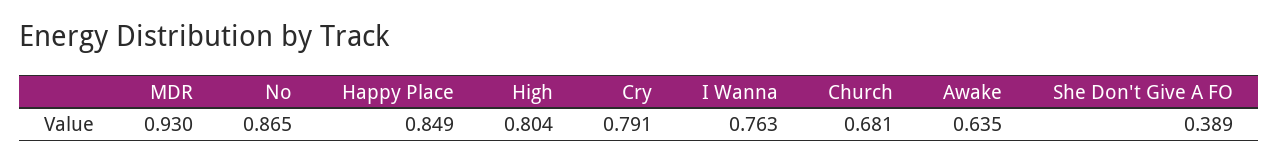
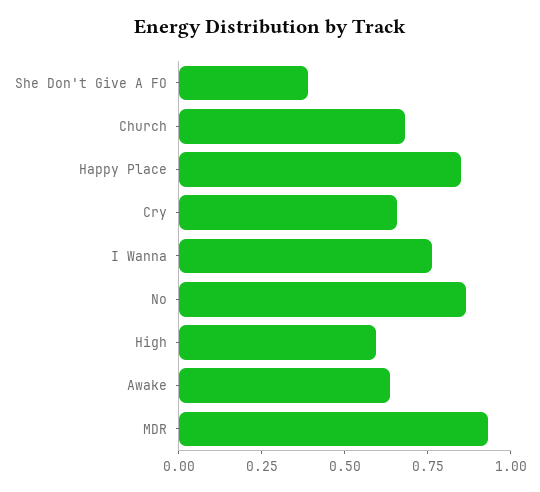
High: 0.804 -> 0.6
Cry: 0.791 -> 0.65

